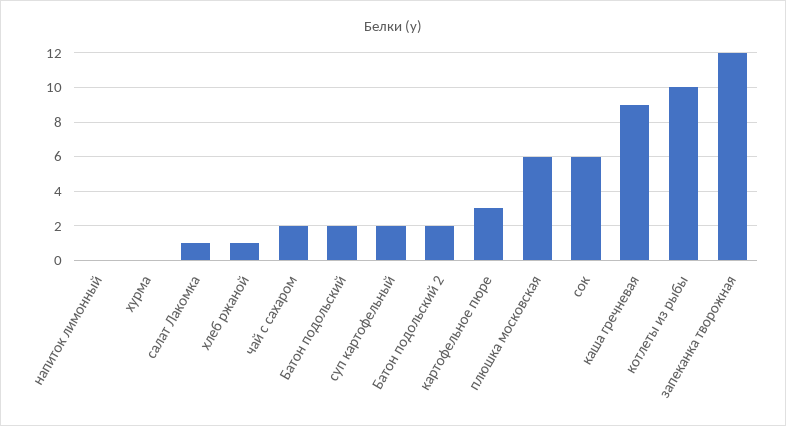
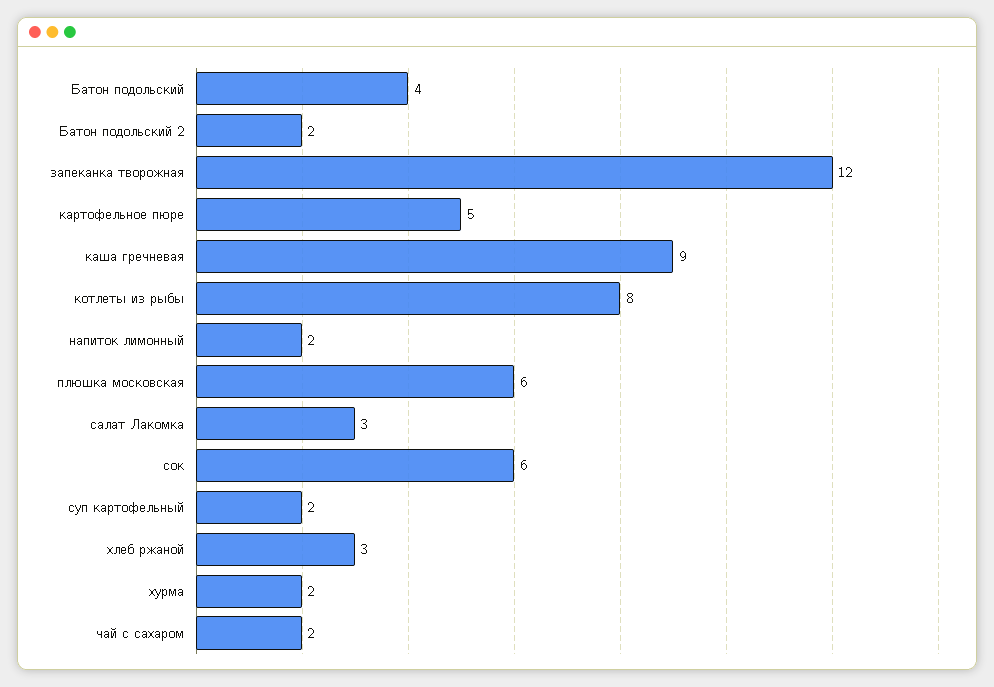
напиток лимонный: 0 -> 2
хурма: 0 -> 2
салат Лакомка: 1 -> 3
хлеб ржаной: 1 -> 3
Батон подольский: 2 -> 4
картофельное пюре: 3 -> 5
котлеты из рыбы: 10 -> 8

